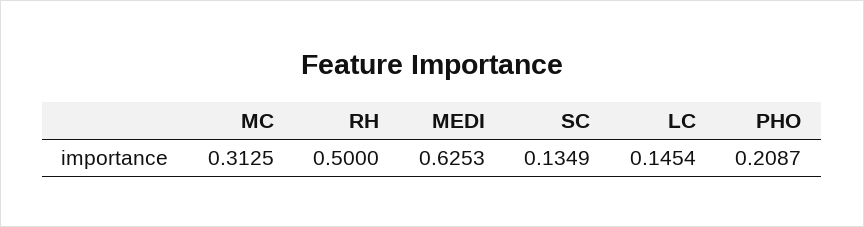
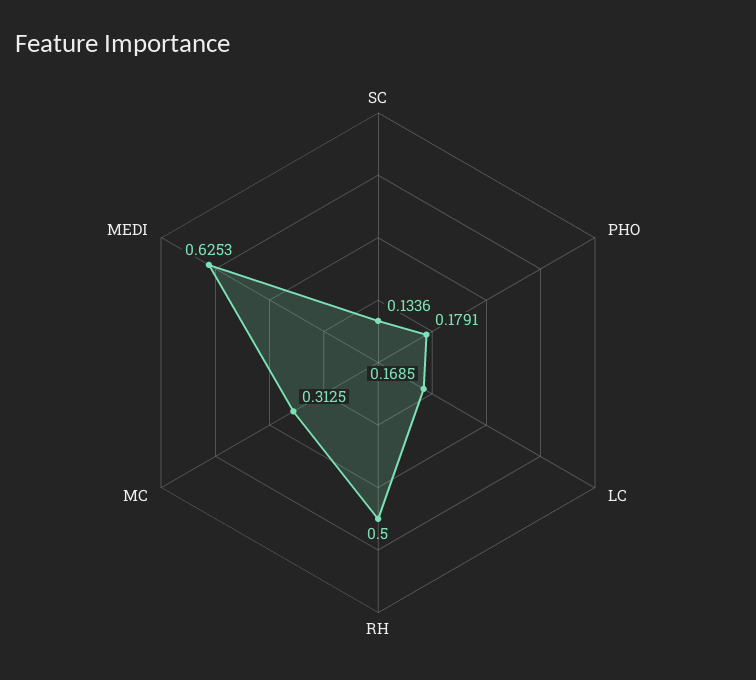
SC: 0.1349 -> 0.1336
LC: 0.1454 -> 0.1685
PHO: 0.2087 -> 0.1791

